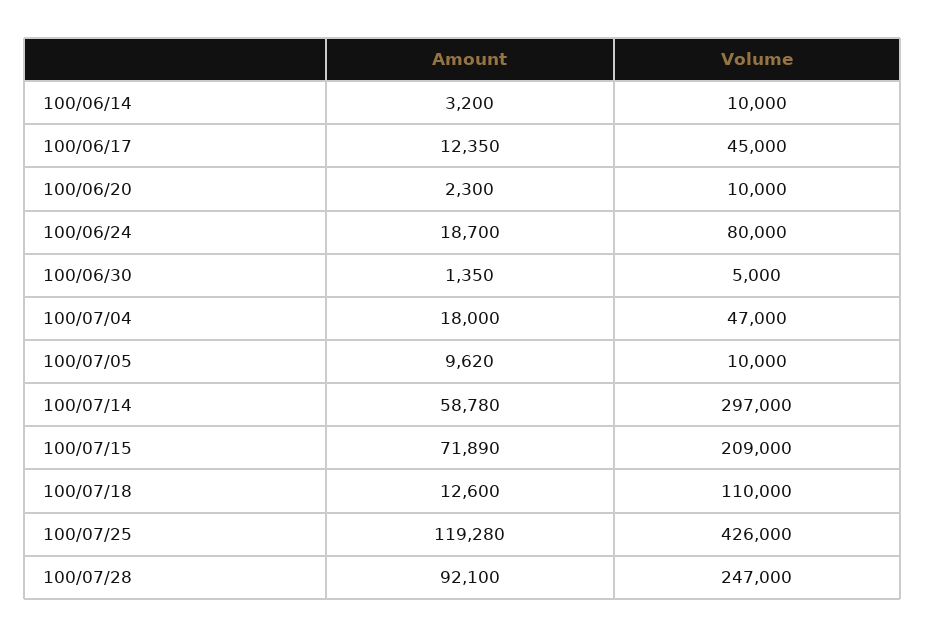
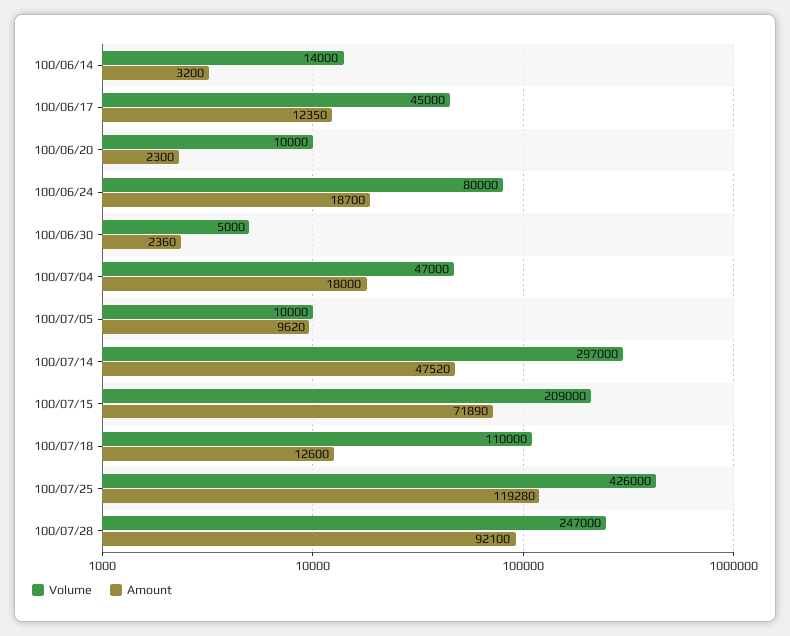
Volume, 100/06/14: 10000 -> 14000
Amount, 100/06/30: 1350 -> 2360
Amount, 100/07/14: 58780 -> 47520

